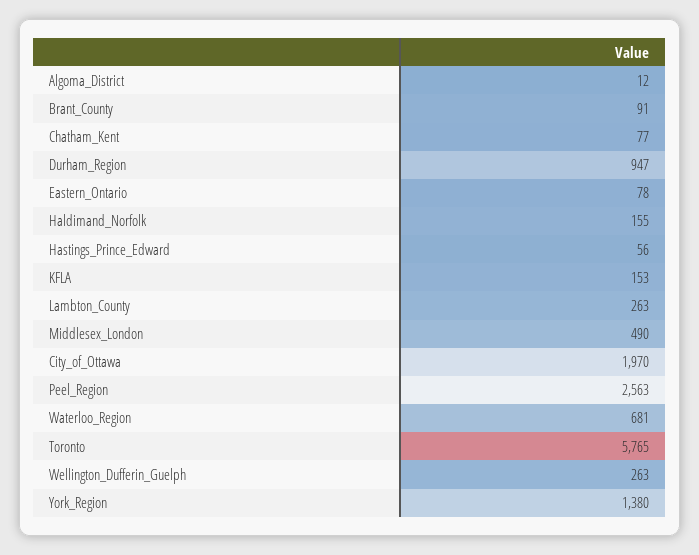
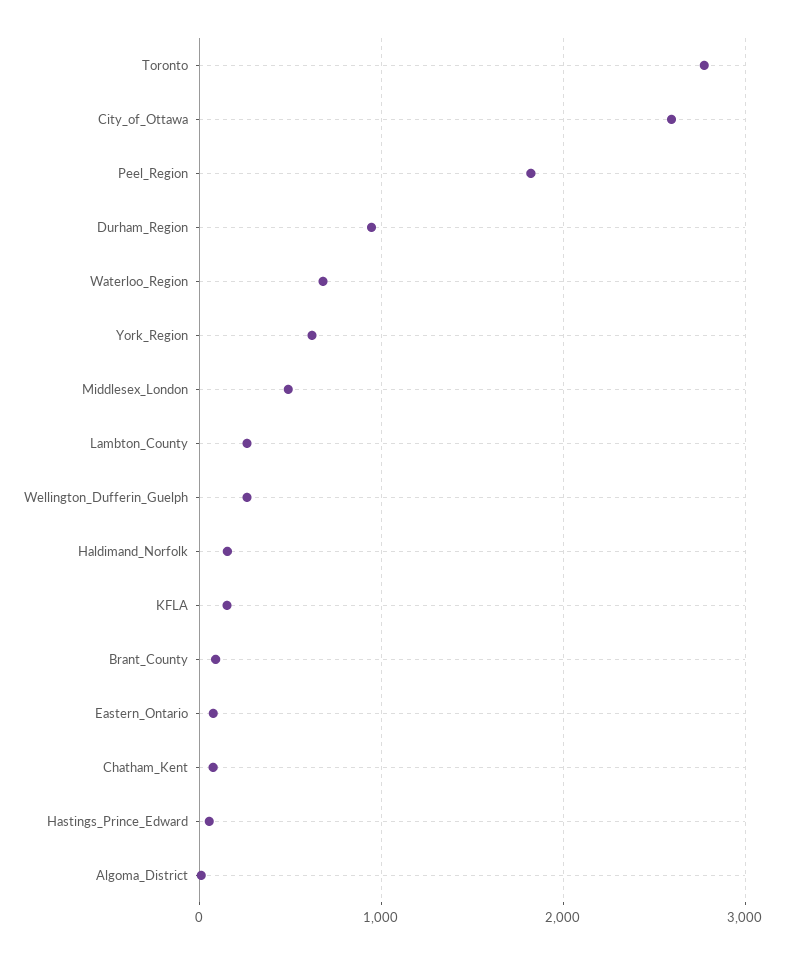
City_of_Ottawa: 1970 -> 2600
Peel_Region: 2563 -> 1800
Toronto: 5765 -> 2800
York_Region: 1380 -> 600

